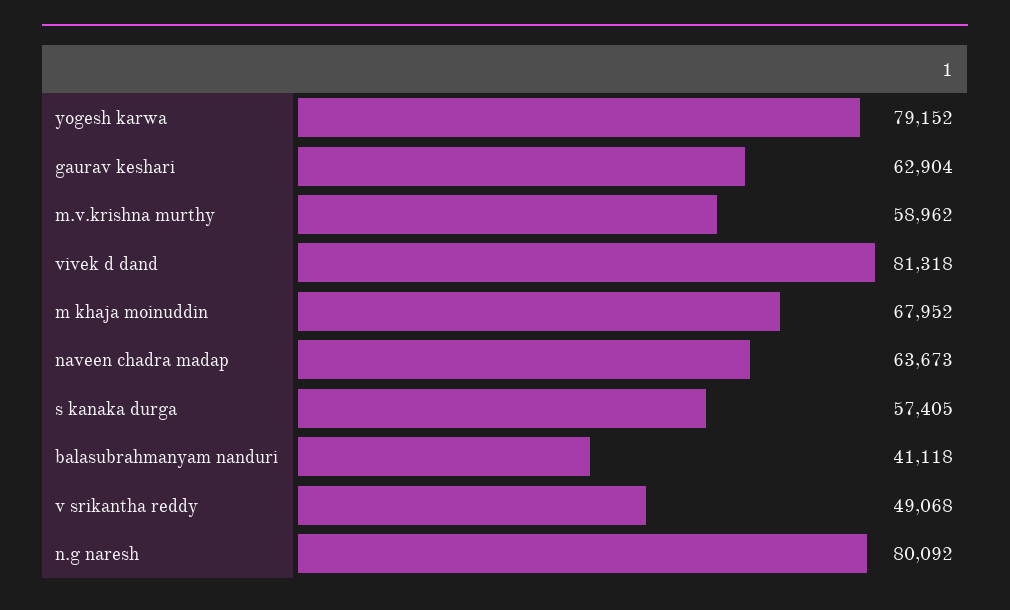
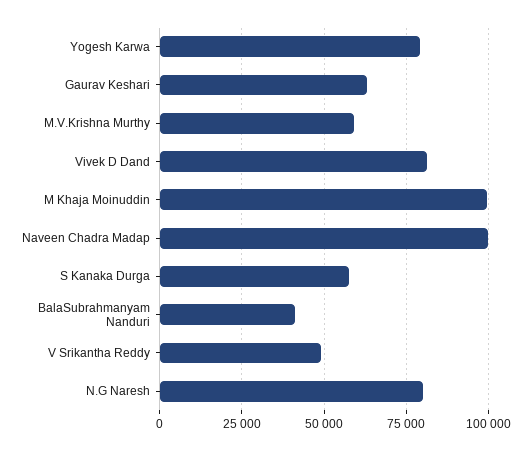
m khaja moinuddin: 67952 -> 100000
naveen chadra madap: 63673 -> 100000

